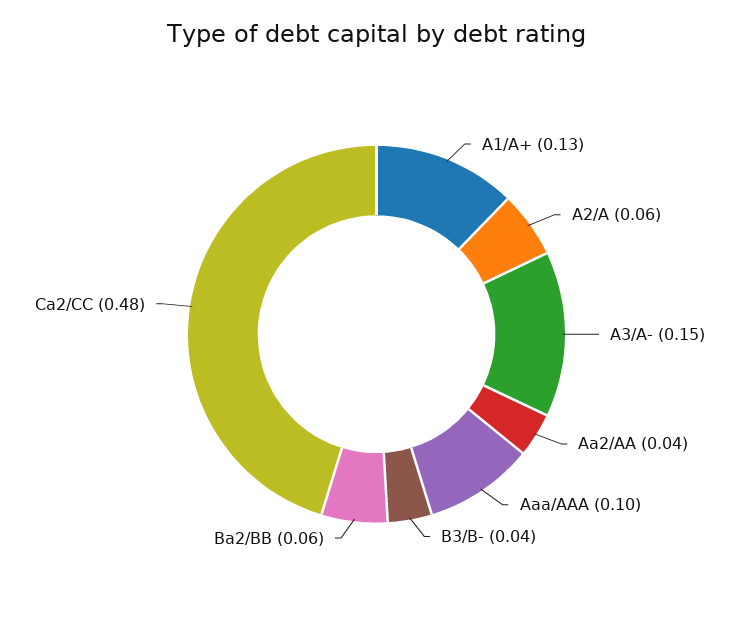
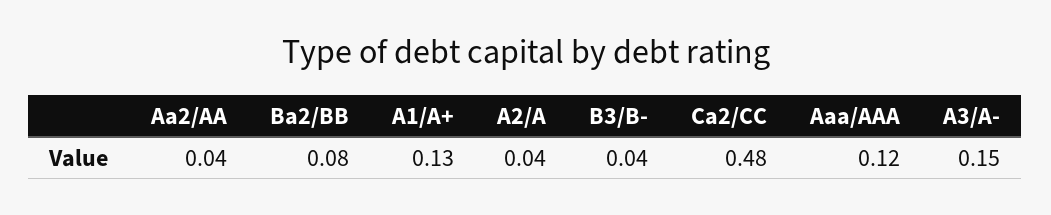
A2/A: 0.06 -> 0.04
Aaa/AAA: 0.1 -> 0.12
Ba2/BB: 0.06 -> 0.08

